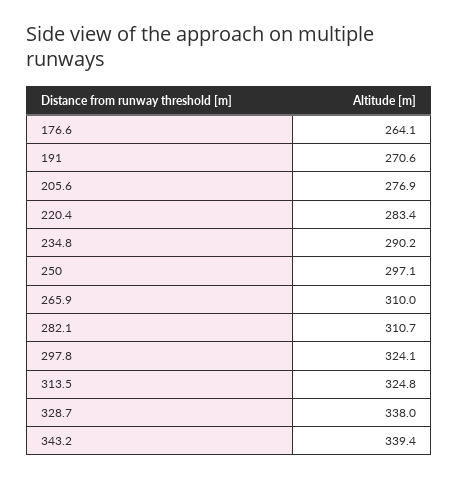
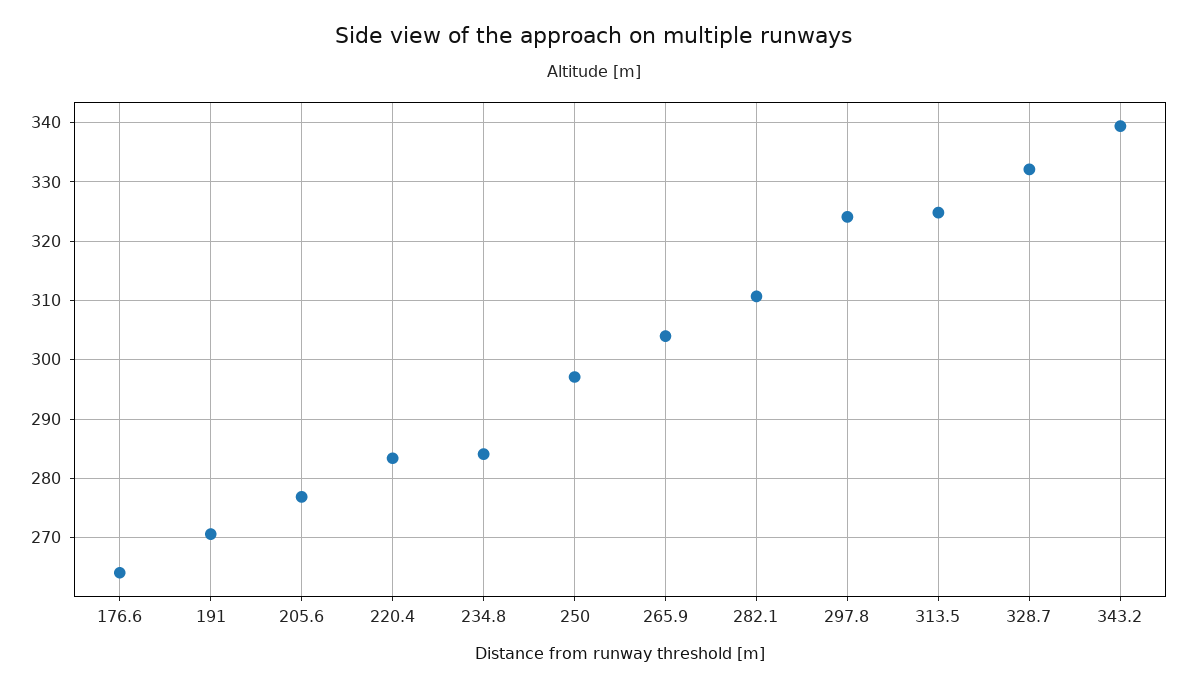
234.8: 290.2 -> 284
265.9: 310 -> 304
328.7: 338 -> 332

